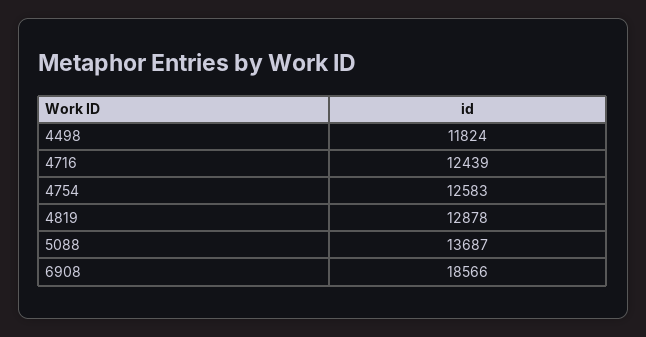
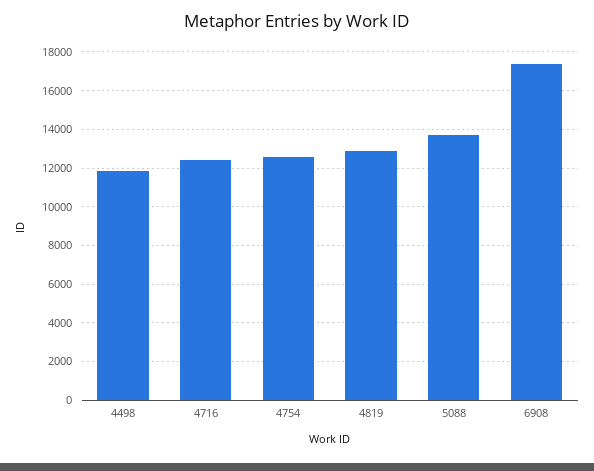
6908: 18566 -> 17500

